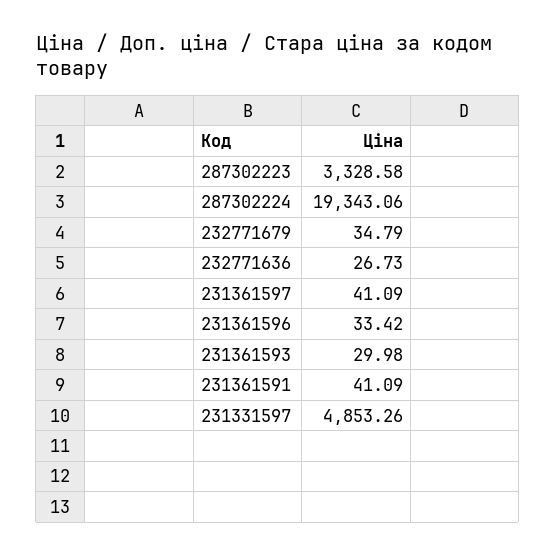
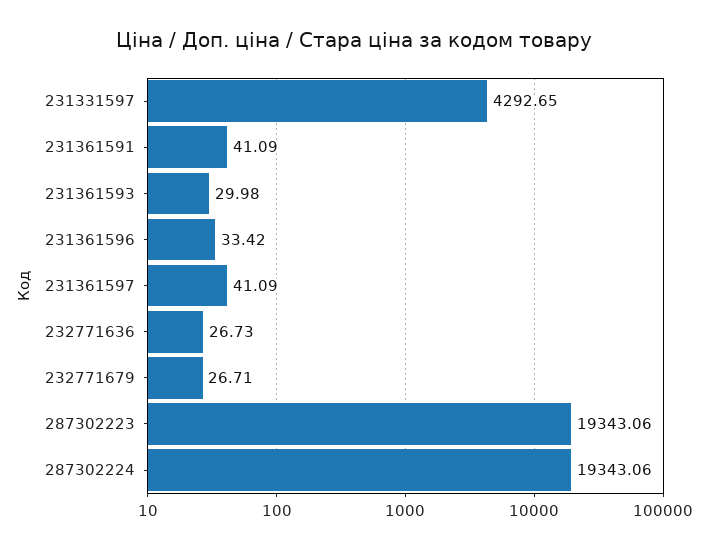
287302223: 3328.58 -> 19343.06
232771679: 34.79 -> 26.71
231331597: 4853.26 -> 4292.65

